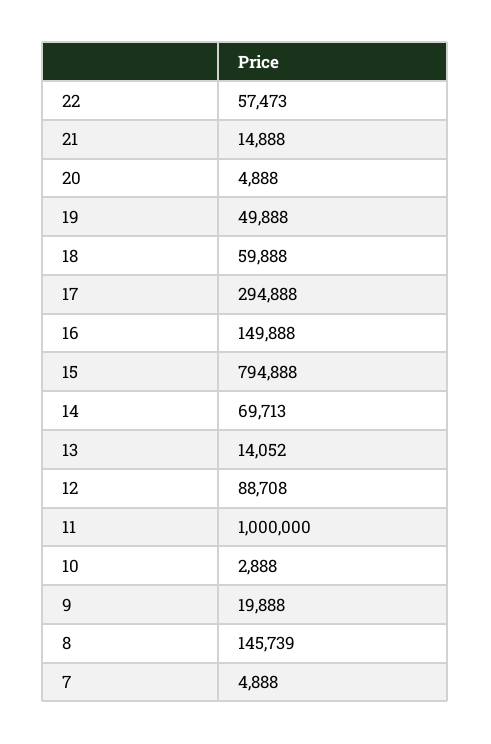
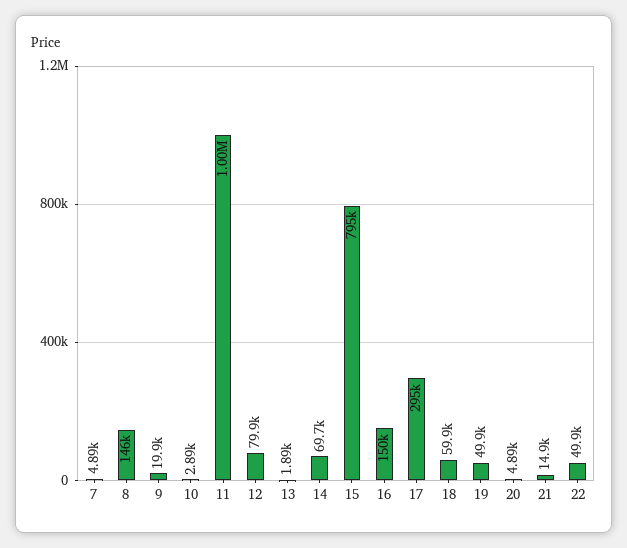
22: 57473 -> 49900
13: 14052 -> 1890
12: 88708 -> 79900

